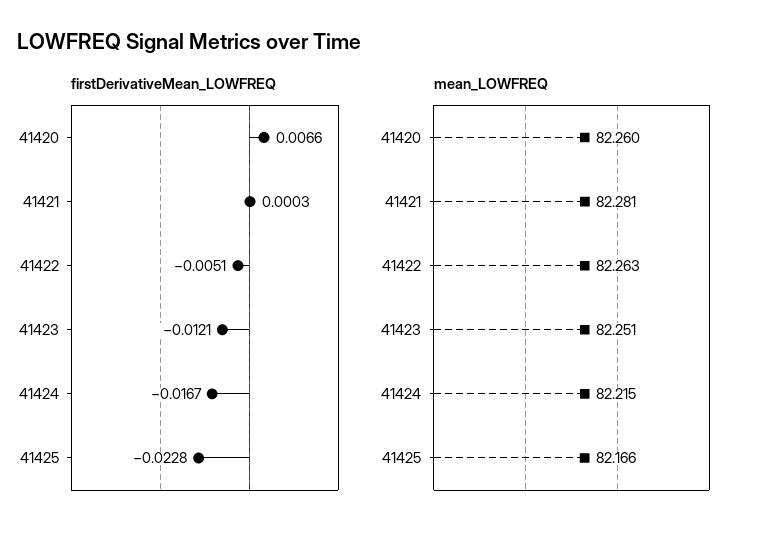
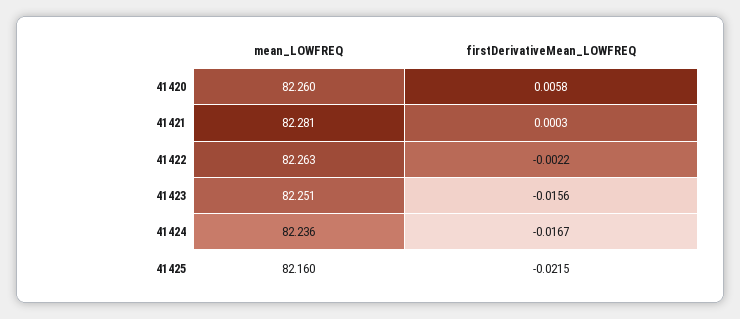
firstDerivativeMean_LOWFREQ, 41420: 0.0066 -> 0.0058
firstDerivativeMean_LOWFREQ, 41422: -0.0051 -> -0.0022
firstDerivativeMean_LOWFREQ, 41423: -0.0121 -> -0.0156
firstDerivativeMean_LOWFREQ, 41425: -0.0228 -> -0.0215
mean_LOWFREQ, 41424: 82.215 -> 82.236
mean_LOWFREQ, 41425: 82.166 -> 82.16

